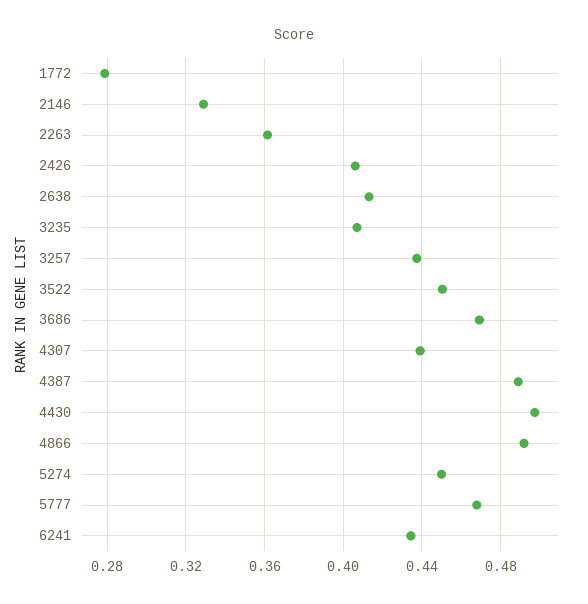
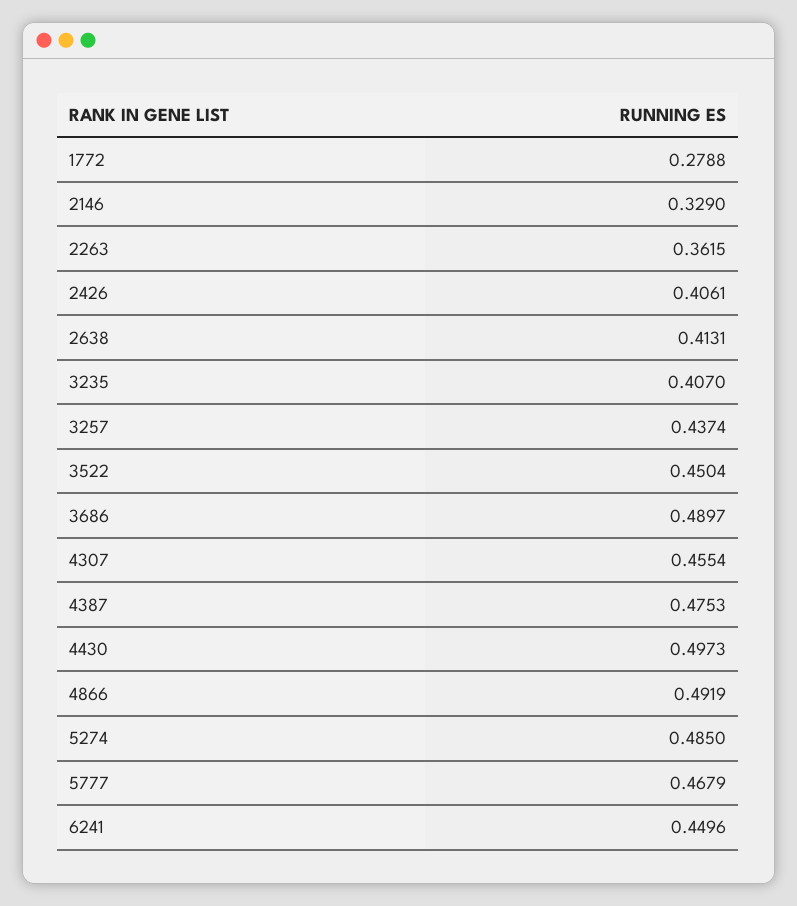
3686: 0.47 -> 0.4897
4307: 0.44 -> 0.4554
4387: 0.49 -> 0.4753
5274: 0.45 -> 0.485
6241: 0.435 -> 0.4496

